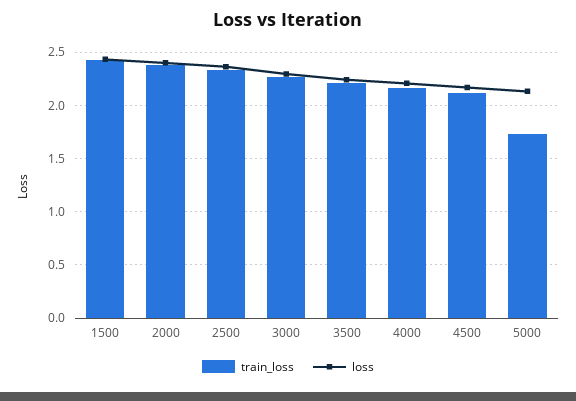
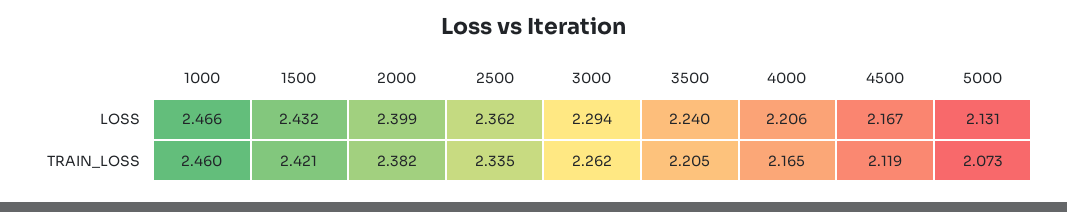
train_loss, 5000: 1.7 -> 2.073
loss, 1000: none -> 2.466
train_loss, 1000: none -> 2.46

